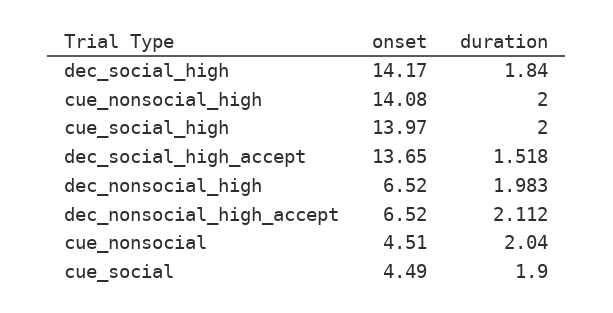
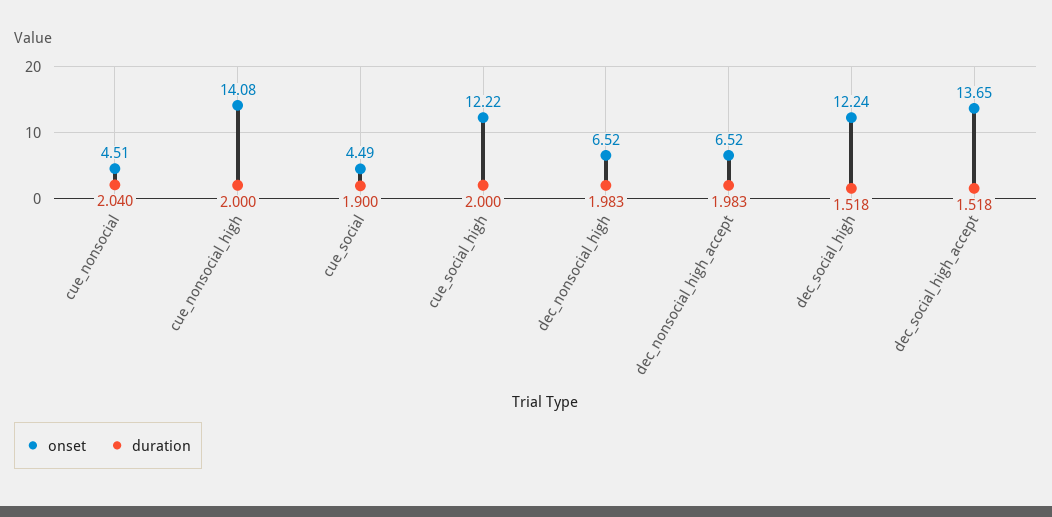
onset, dec_social_high: 14.17 -> 12.24
duration, dec_social_high: 1.84 -> 1.518
onset, cue_social_high: 13.97 -> 12.22
duration, dec_nonsocial_high_accept: 2.112 -> 1.983

